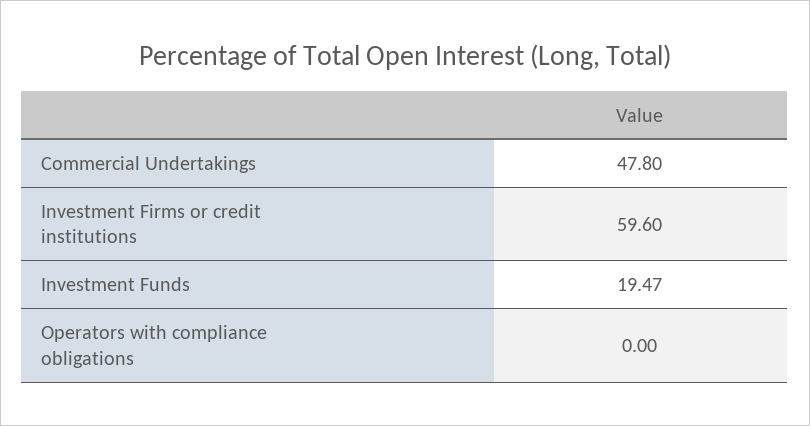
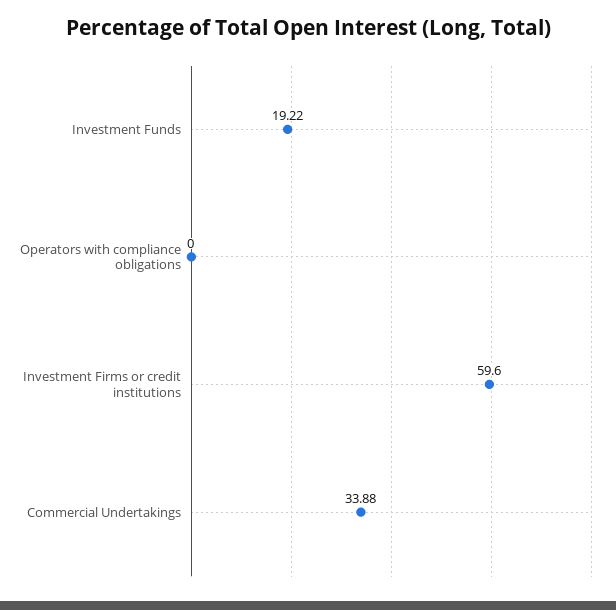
Commercial Undertakings: 47.8 -> 33.88
Investment Funds: 19.47 -> 19.22

